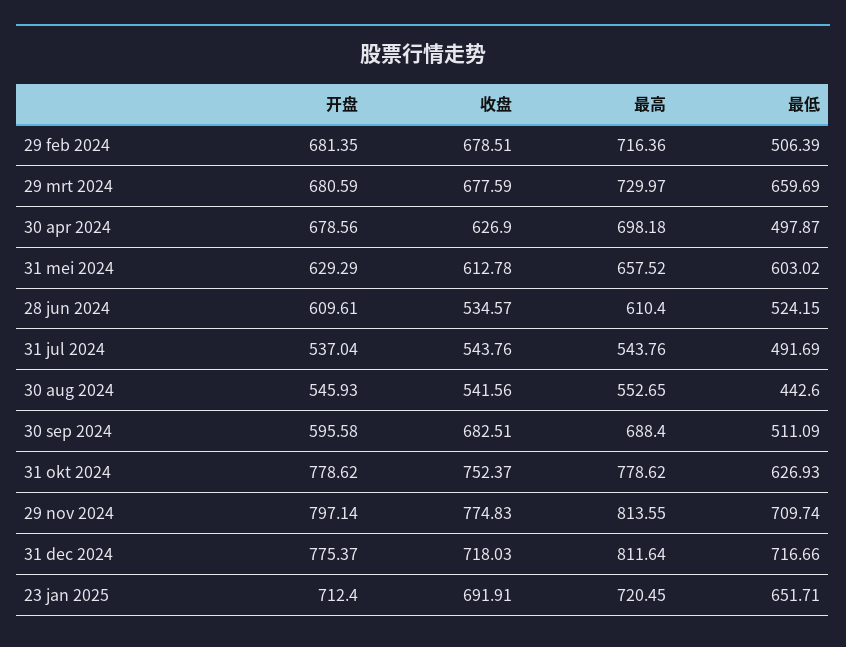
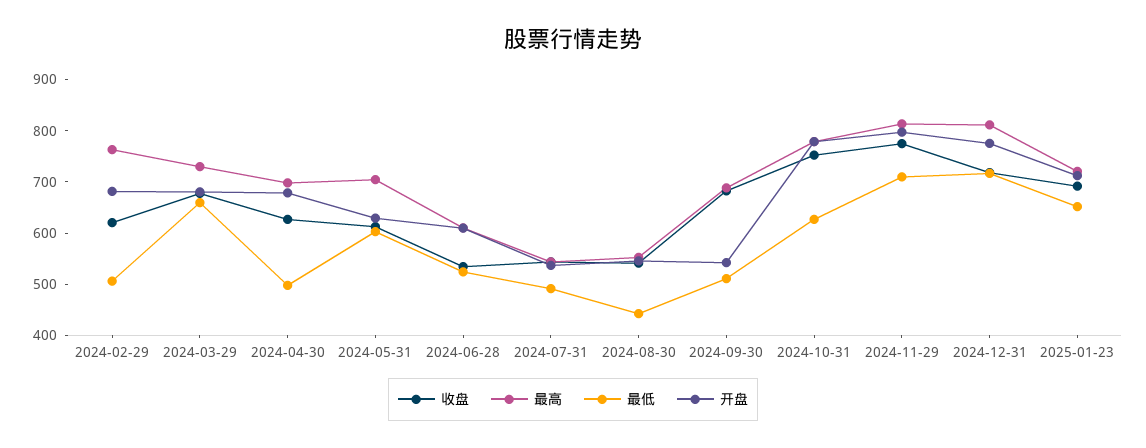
收盘, 29 feb 2024: 678.51 -> 620
最高, 29 feb 2024: 716.36 -> 760
最高, 31 mei 2024: 657.52 -> 700
开盘, 30 sep 2024: 595.58 -> 540

